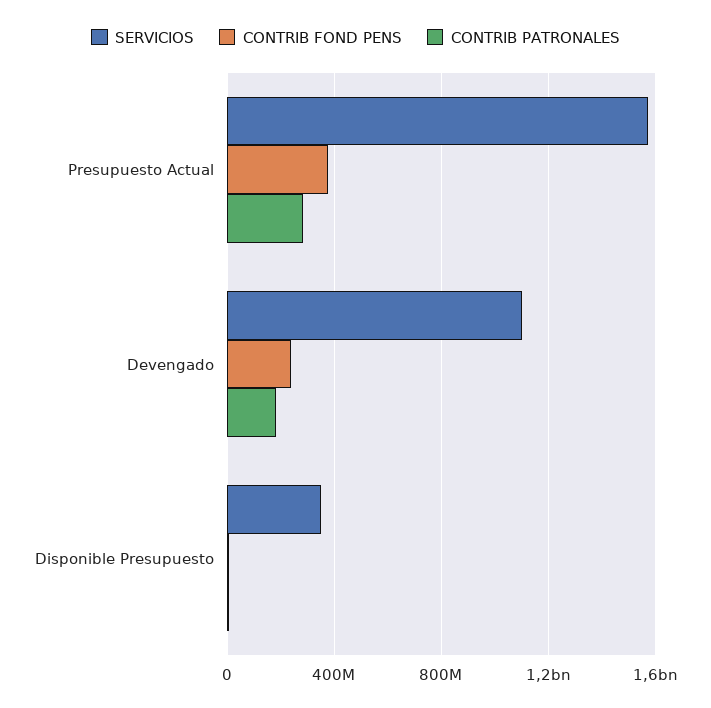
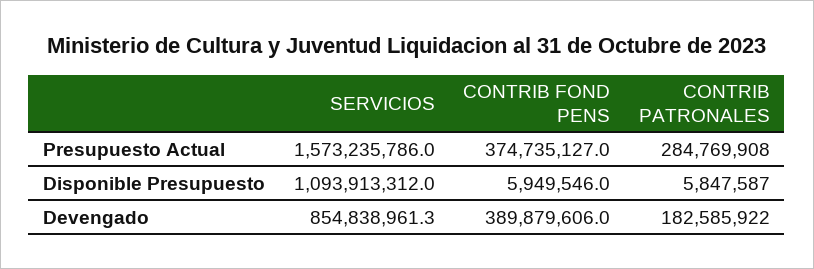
SERVICIOS, Devengado: 1100000000 -> 854838961.3
CONTRIB FOND PENS, Devengado: 250000000 -> 389879606
SERVICIOS, Disponible Presupuesto: 350000000 -> 1093913312

